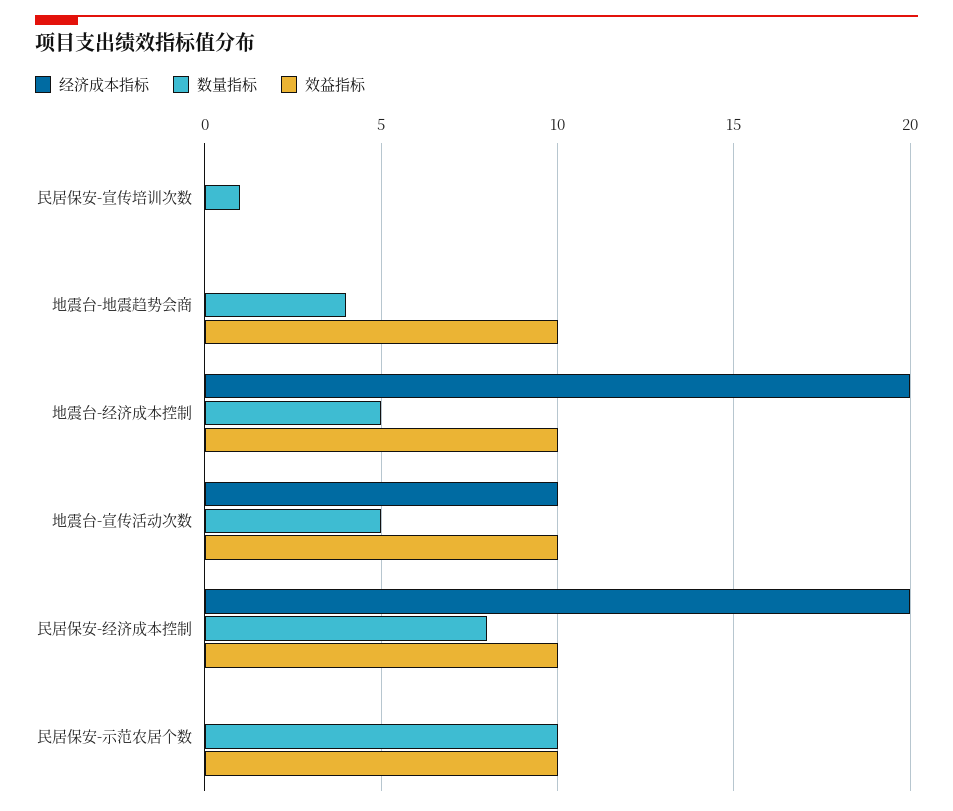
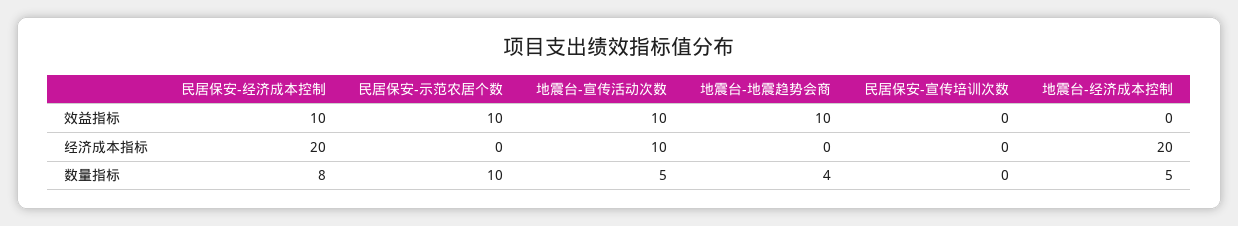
数量指标, 民居保安-宣传培训次数: 1 -> 0
效益指标, 地震台-经济成本控制: 10 -> 0

